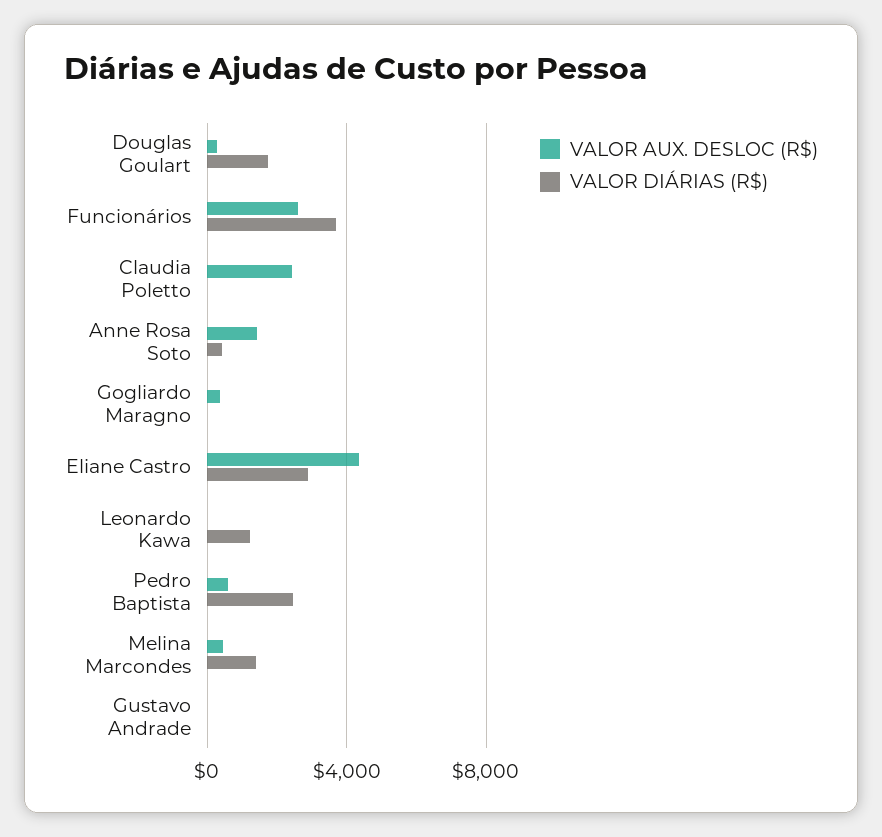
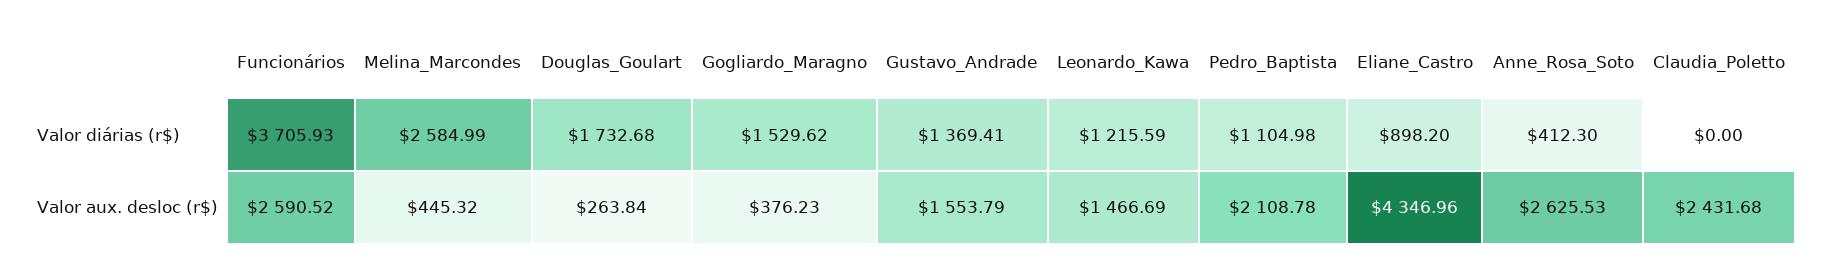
VALOR AUX. DESLOC (R$), Anne Rosa Soto: 1500 -> 2625.53
VALOR DIÁRIAS (R$), Gogliardo Maragno: 0 -> 1529.62
VALOR DIÁRIAS (R$), Eliane Castro: 3000 -> 898.2
VALOR AUX. DESLOC (R$), Leonardo Kawa: 0 -> 1466.69
VALOR AUX. DESLOC (R$), Pedro Baptista: 500 -> 2108.78
VALOR DIÁRIAS (R$), Pedro Baptista: 2500 -> 1104.98
VALOR DIÁRIAS (R$), Melina Marcondes: 1500 -> 2584.99
VALOR AUX. DESLOC (R$), Gustavo Andrade: 0 -> 1553.79
VALOR DIÁRIAS (R$), Gustavo Andrade: 0 -> 1369.41

